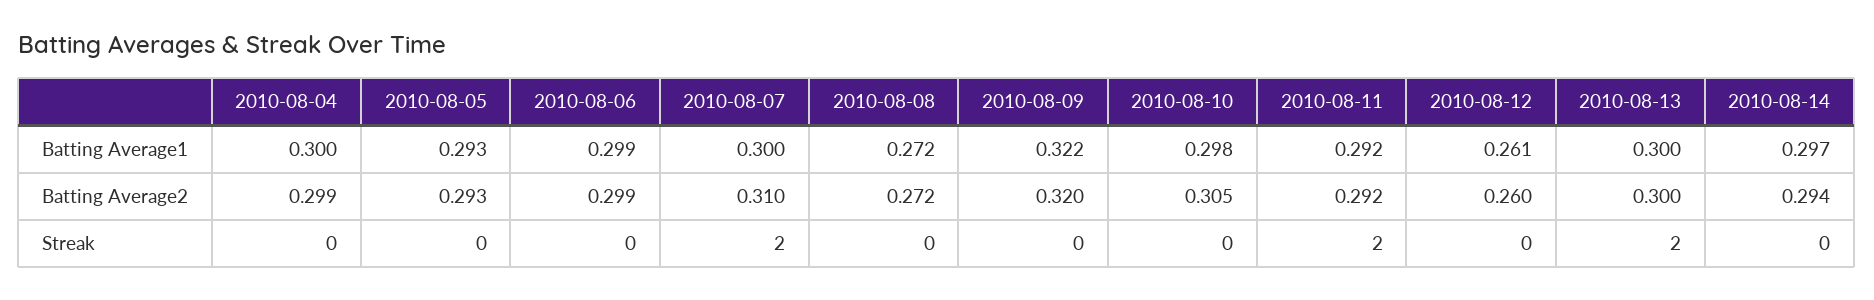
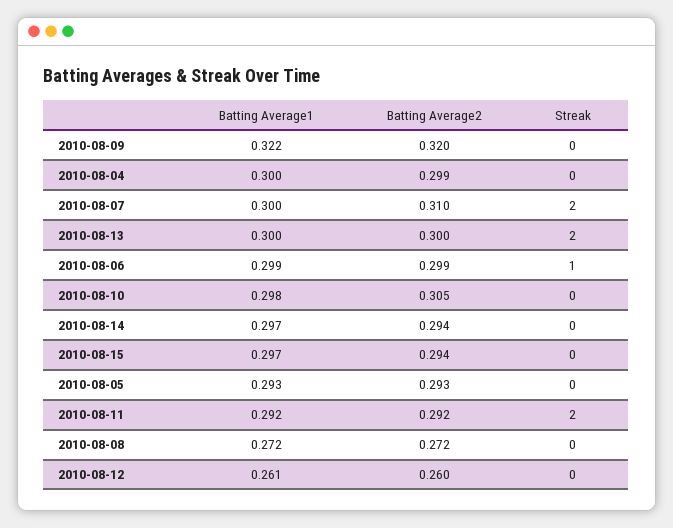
2010-08-06, Streak: 0 -> 1
2010-08-15, Batting Average1: none -> 0.297
2010-08-15, Batting Average2: none -> 0.294
2010-08-15, Streak: none -> 0

